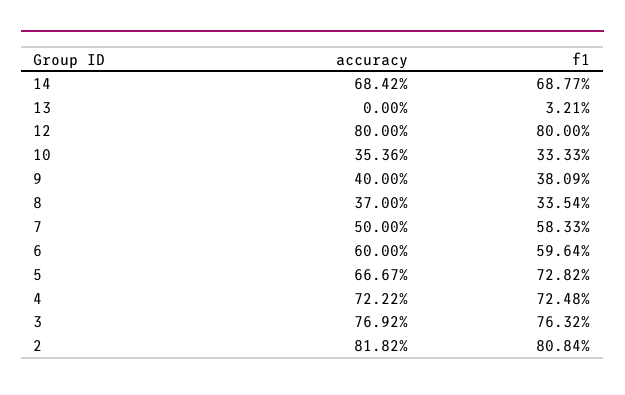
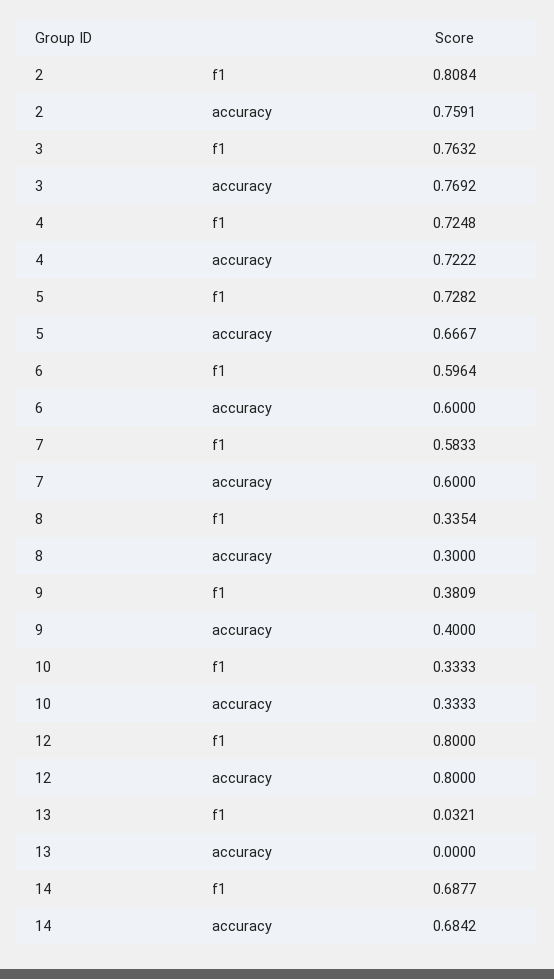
accuracy, 10: 0.3536 -> 0.3333
accuracy, 8: 0.37 -> 0.3
accuracy, 7: 0.5 -> 0.6
accuracy, 2: 0.8182 -> 0.7591

